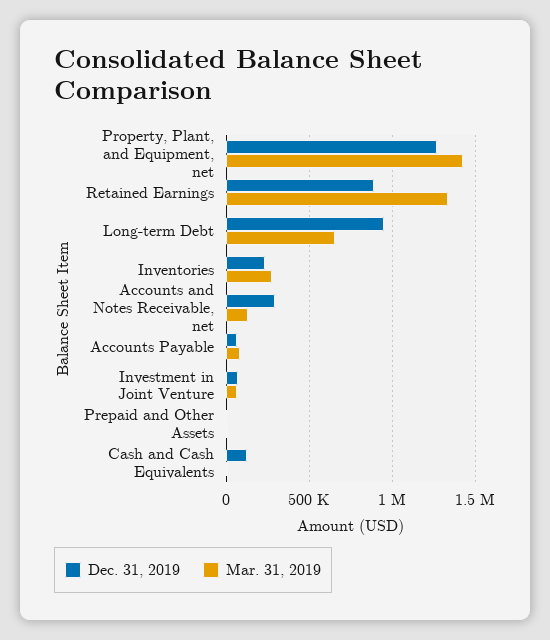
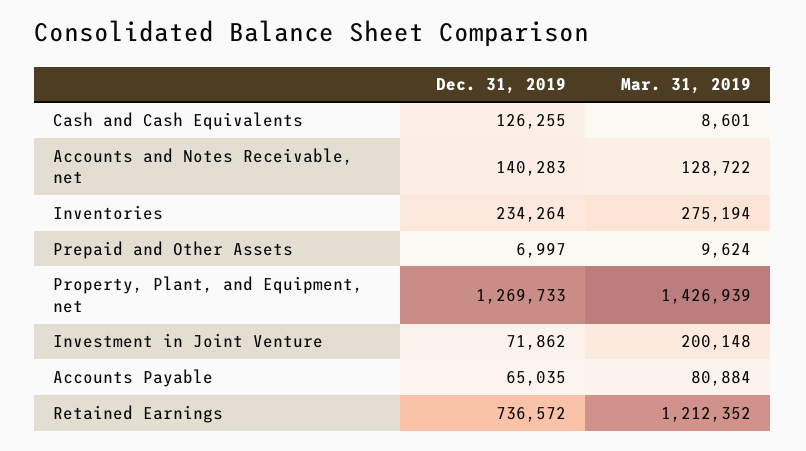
Dec. 31, 2019, Retained Earnings: 900000 -> 736572
Mar. 31, 2019, Retained Earnings: 1350000 -> 1212352
Dec. 31, 2019, Long-term Debt: 950000 -> none
Mar. 31, 2019, Long-term Debt: 650000 -> none
Dec. 31, 2019, Accounts and Notes Receivable, net: 300000 -> 140283
Mar. 31, 2019, Investment in Joint Venture: 50000 -> 200148

